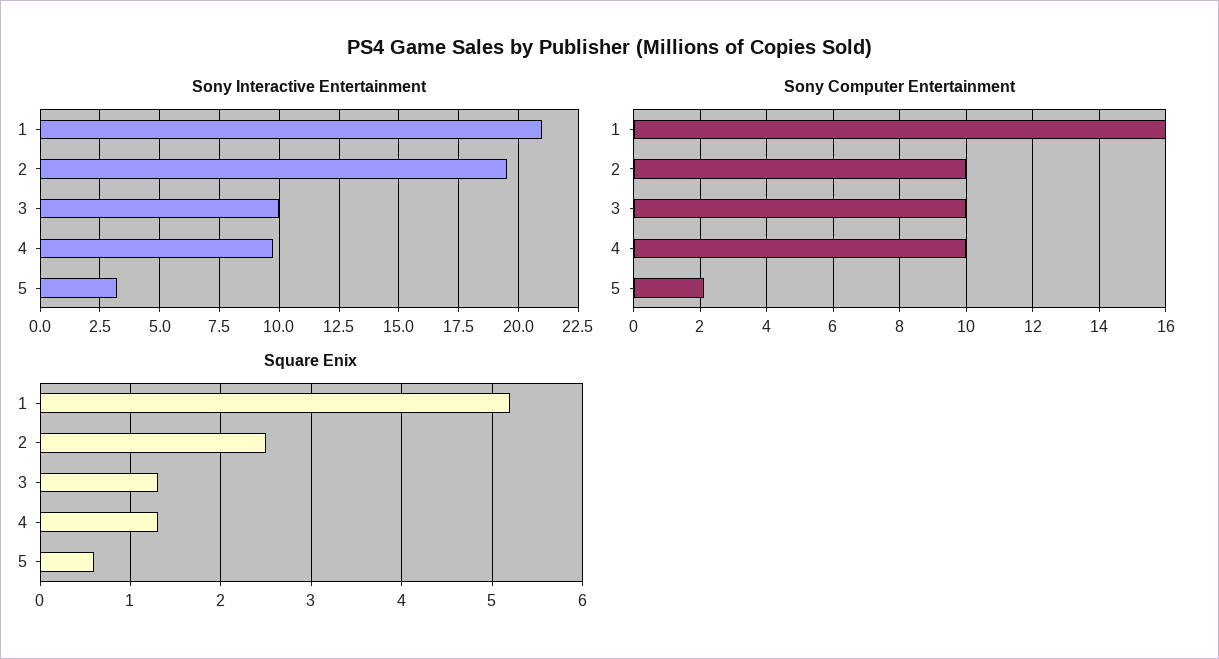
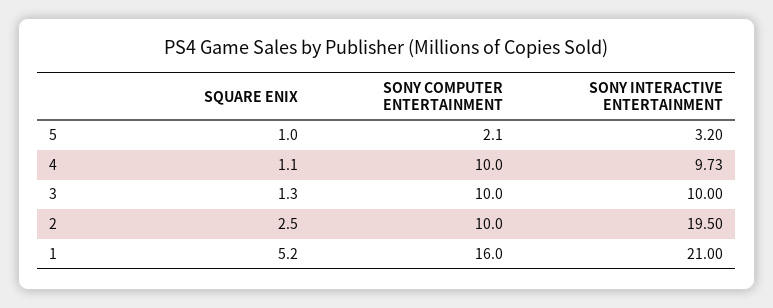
Square Enix, 4: 1.3 -> 1.1
Square Enix, 5: 0.6 -> 1

